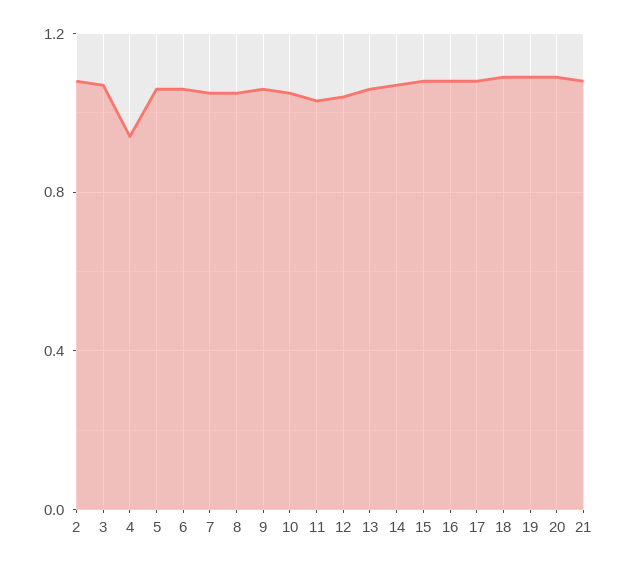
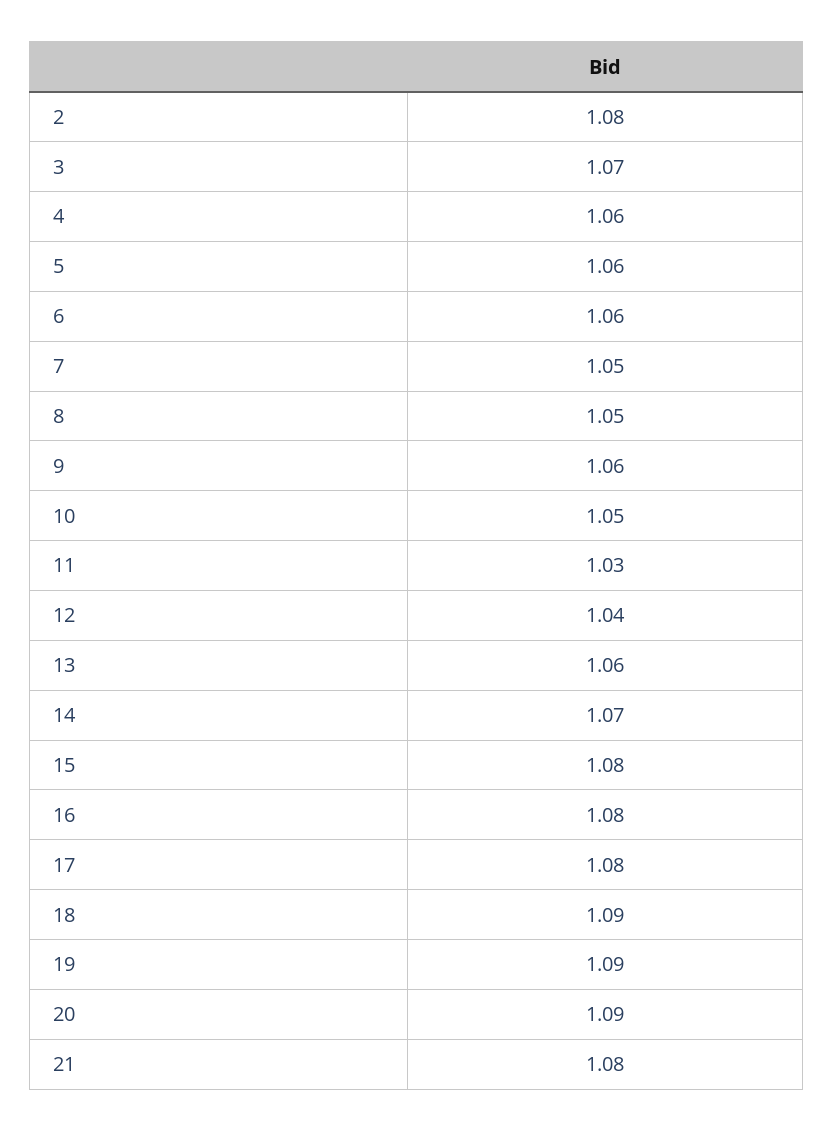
4: 0.95 -> 1.06

